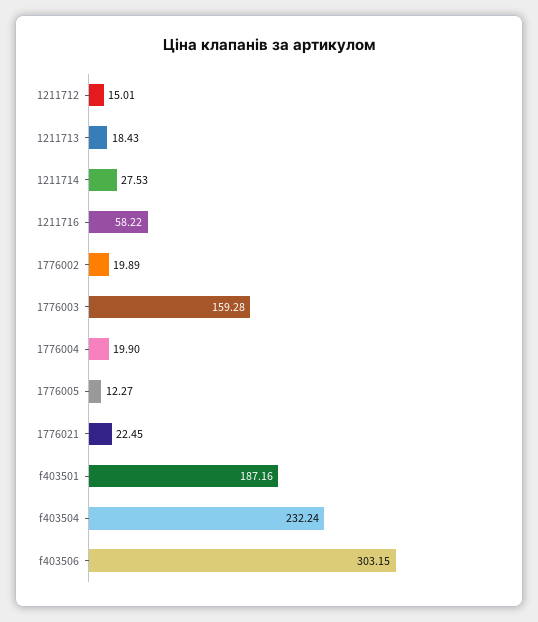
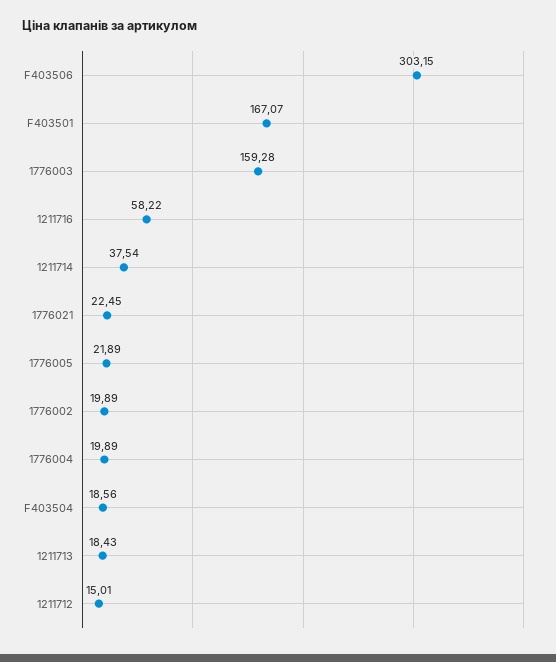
1211714: 27.53 -> 37.54
1776004: 19.9 -> 19.89
1776005: 12.27 -> 21.89
f403501: 187.16 -> 167.07
f403504: 232.24 -> 18.56

